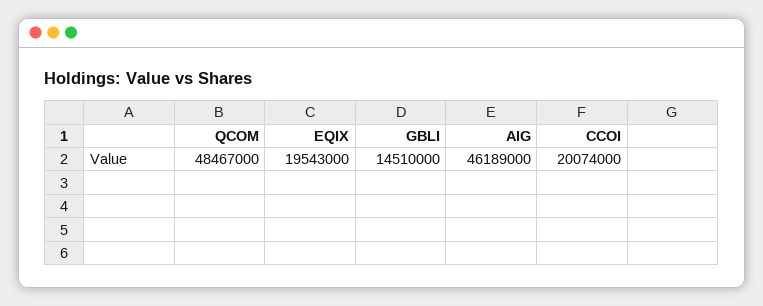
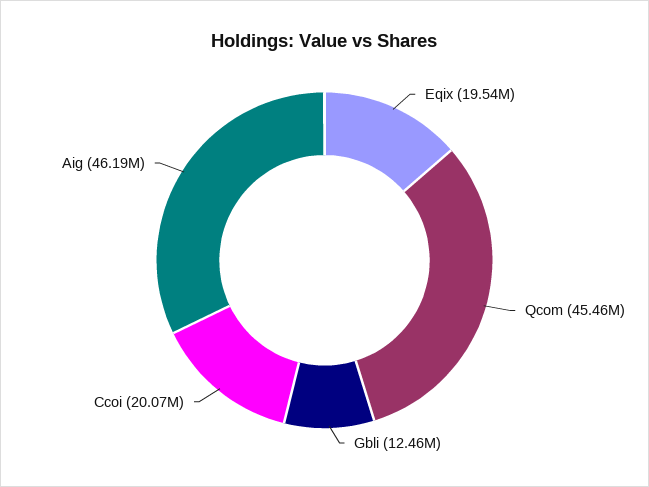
QCOM: 48467000 -> 45460000
GBLI: 14510000 -> 12460000

